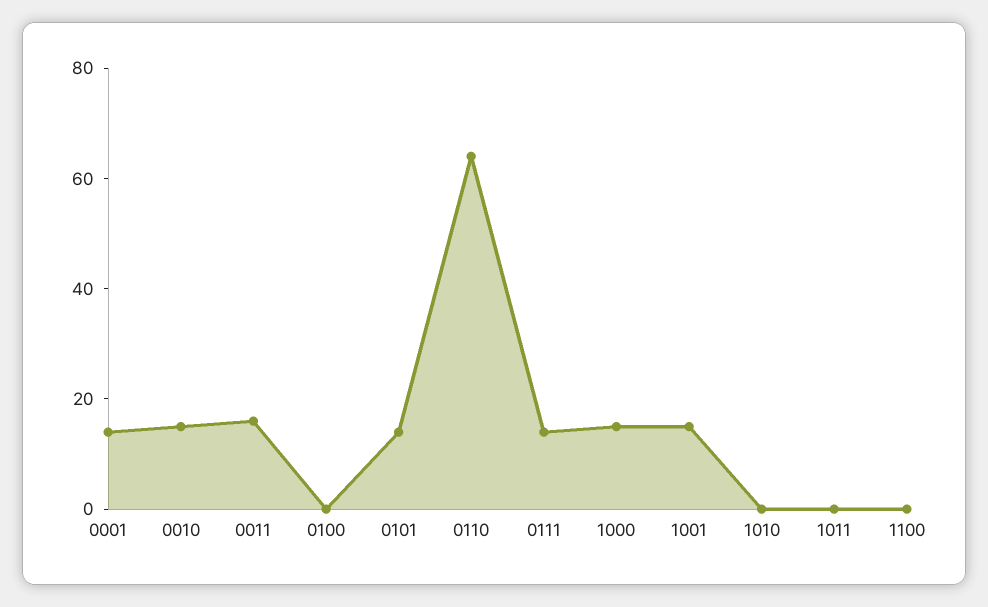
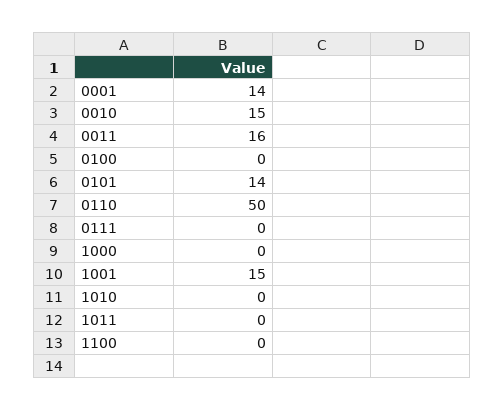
0110: 65 -> 50
0111: 15 -> 0
1000: 15 -> 0

